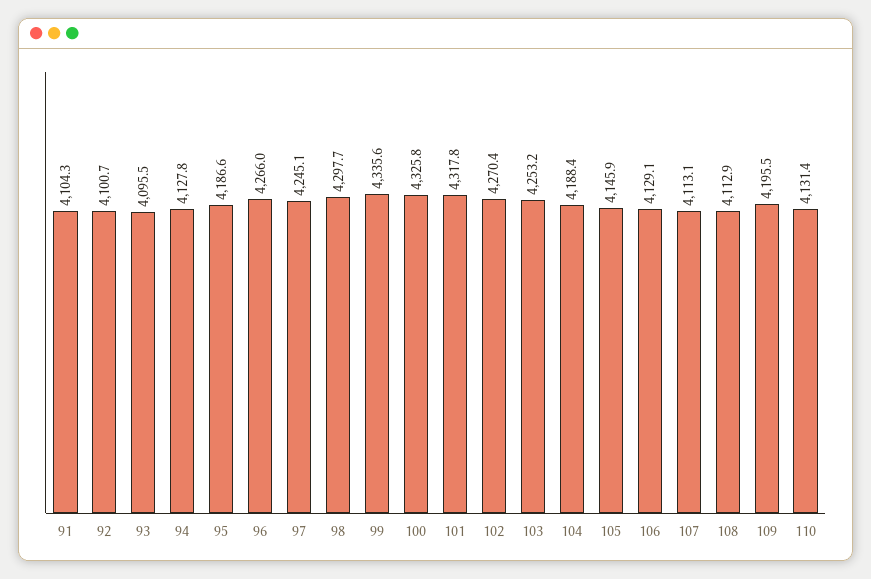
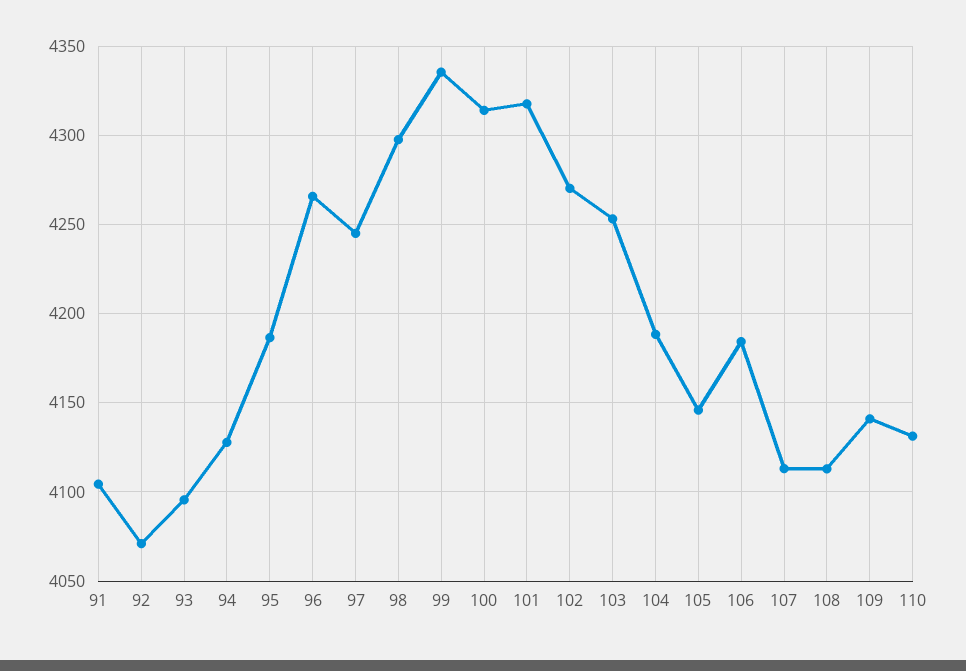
92: 4100.7 -> 4070
100: 4325.8 -> 4315
106: 4129.1 -> 4185
109: 4195.5 -> 4140

